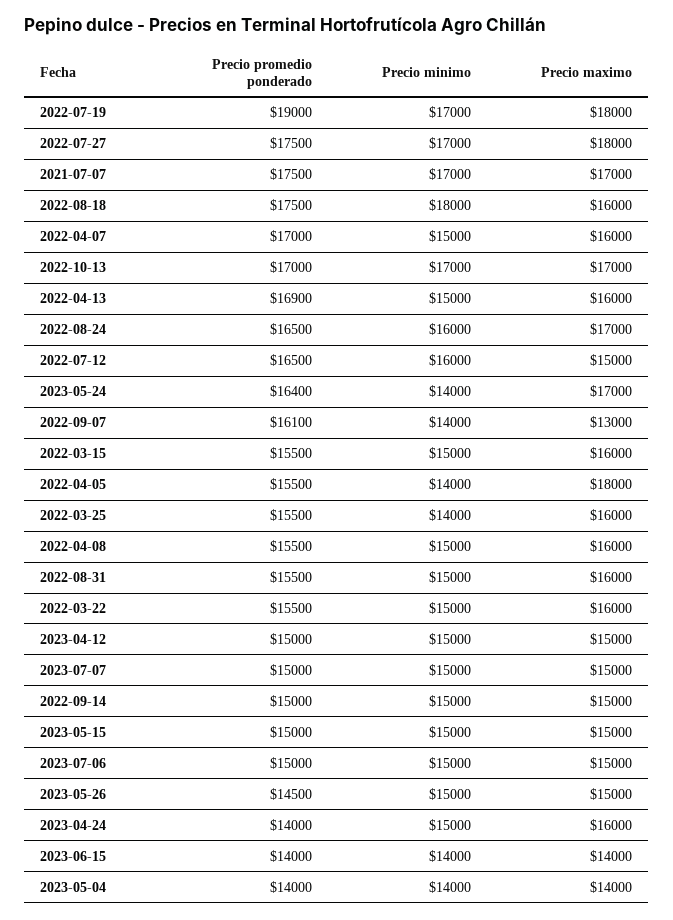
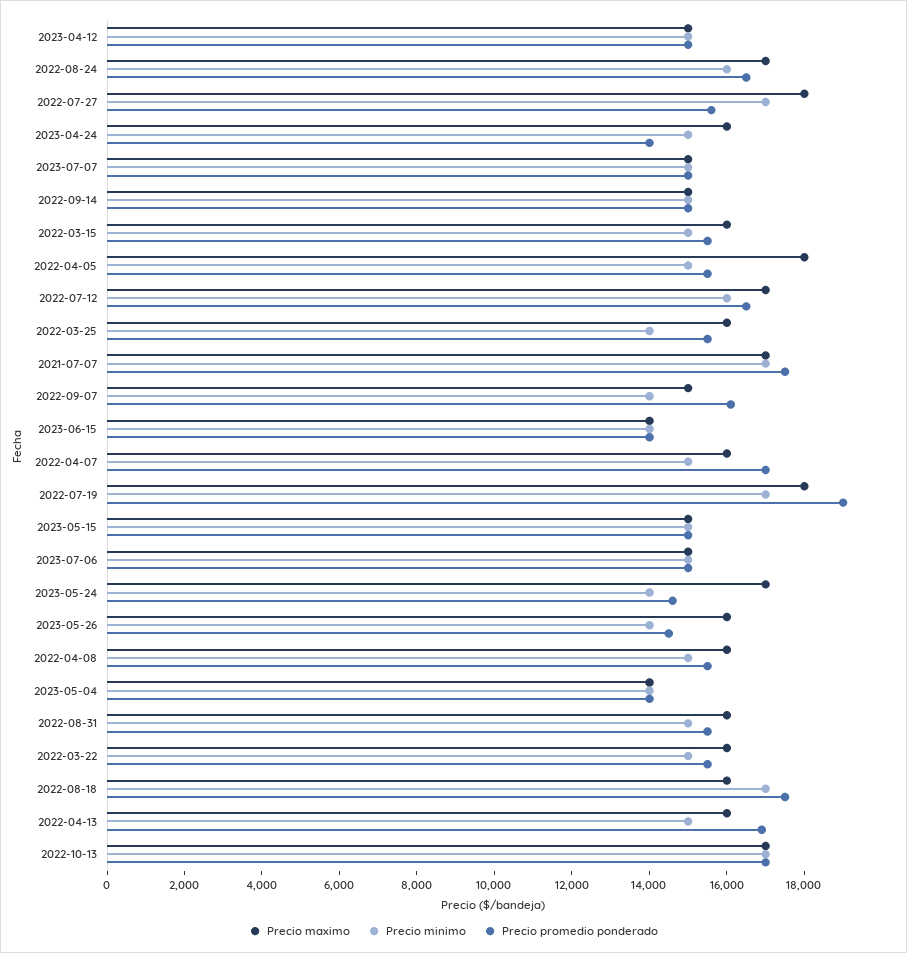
Precio promedio ponderado, 2022-07-27: 17500 -> 15500
Precio minimo, 2022-08-18: 18000 -> 17000
Precio maximo, 2022-07-12: 15000 -> 17000
Precio promedio ponderado, 2023-05-24: 16400 -> 14500
Precio maximo, 2022-09-07: 13000 -> 15000
Precio minimo, 2022-04-05: 14000 -> 15000
Precio minimo, 2023-05-26: 15000 -> 14000
Precio maximo, 2023-05-26: 15000 -> 16000

